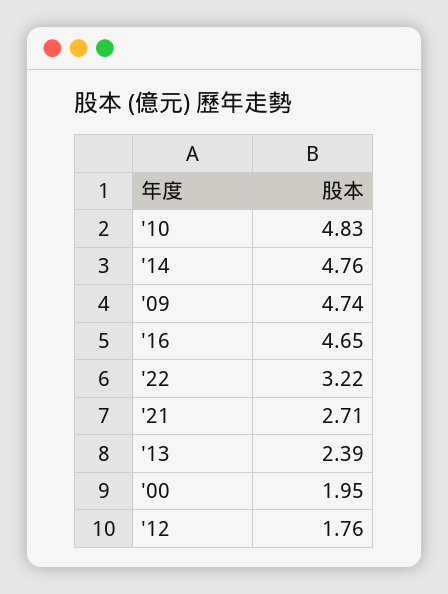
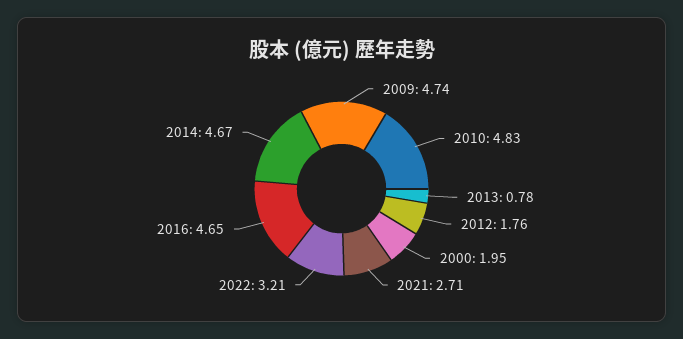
'14: 4.76 -> 4.67
'22: 3.22 -> 3.21
'13: 2.39 -> 0.78

